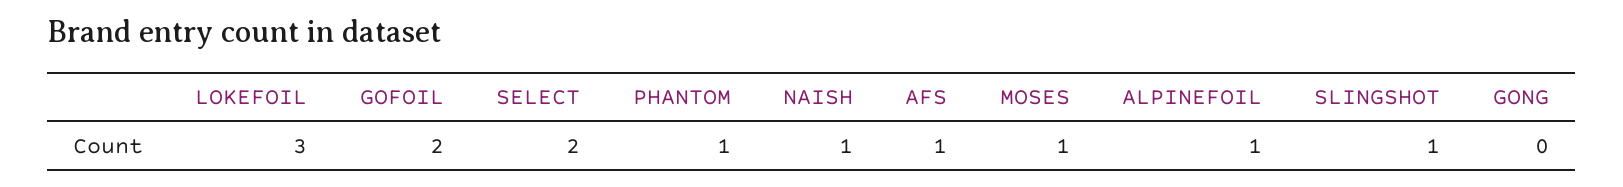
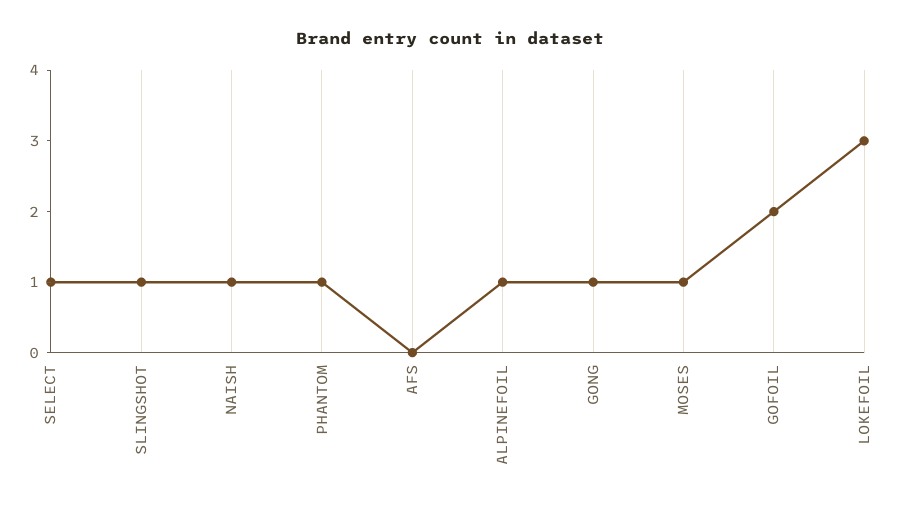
SELECT: 2 -> 1
AFS: 1 -> 0
GONG: 0 -> 1

